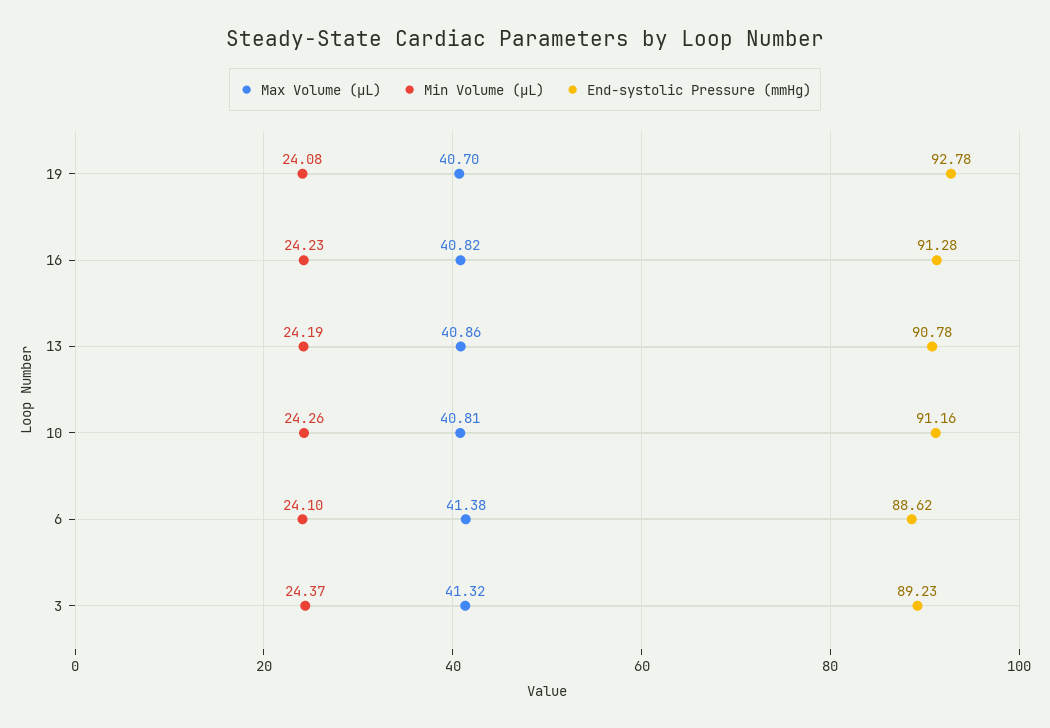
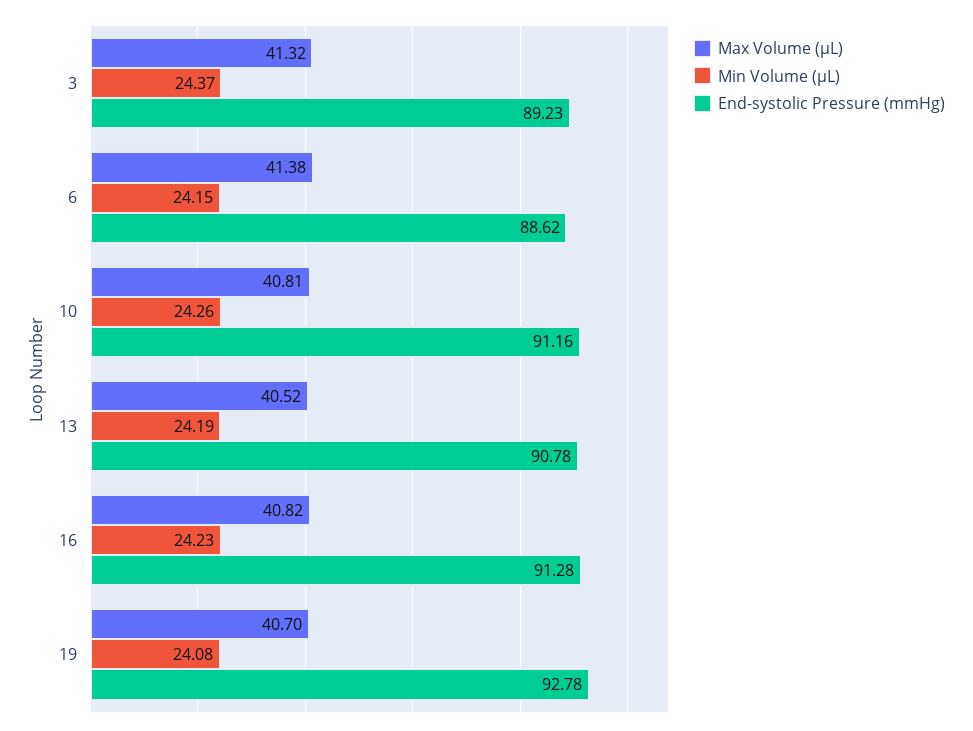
Max Volume (µL), 13: 40.86 -> 40.52
Min Volume (µL), 6: 24.1 -> 24.15

